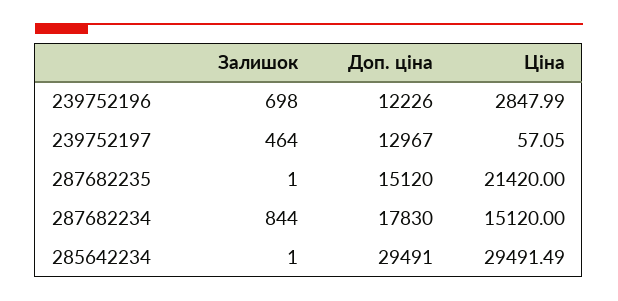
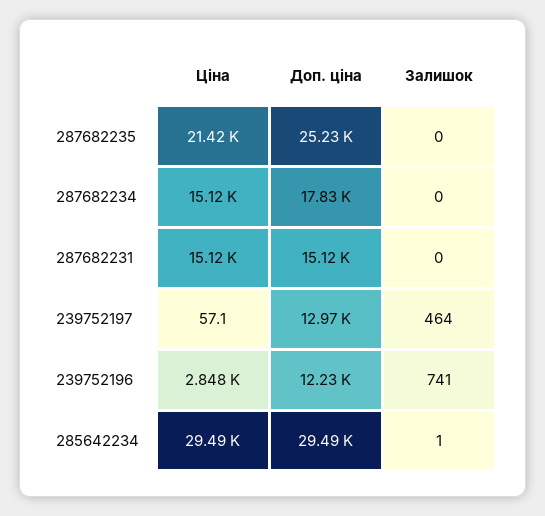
Залишок, 239752196: 698 -> 741
Залишок, 287682235: 1 -> 0
Доп. ціна, 287682235: 15120 -> 25230
Залишок, 287682234: 844 -> 0
Ціна, 287682231: none -> 15120
Доп. ціна, 287682231: none -> 15120
Залишок, 287682231: none -> 0

